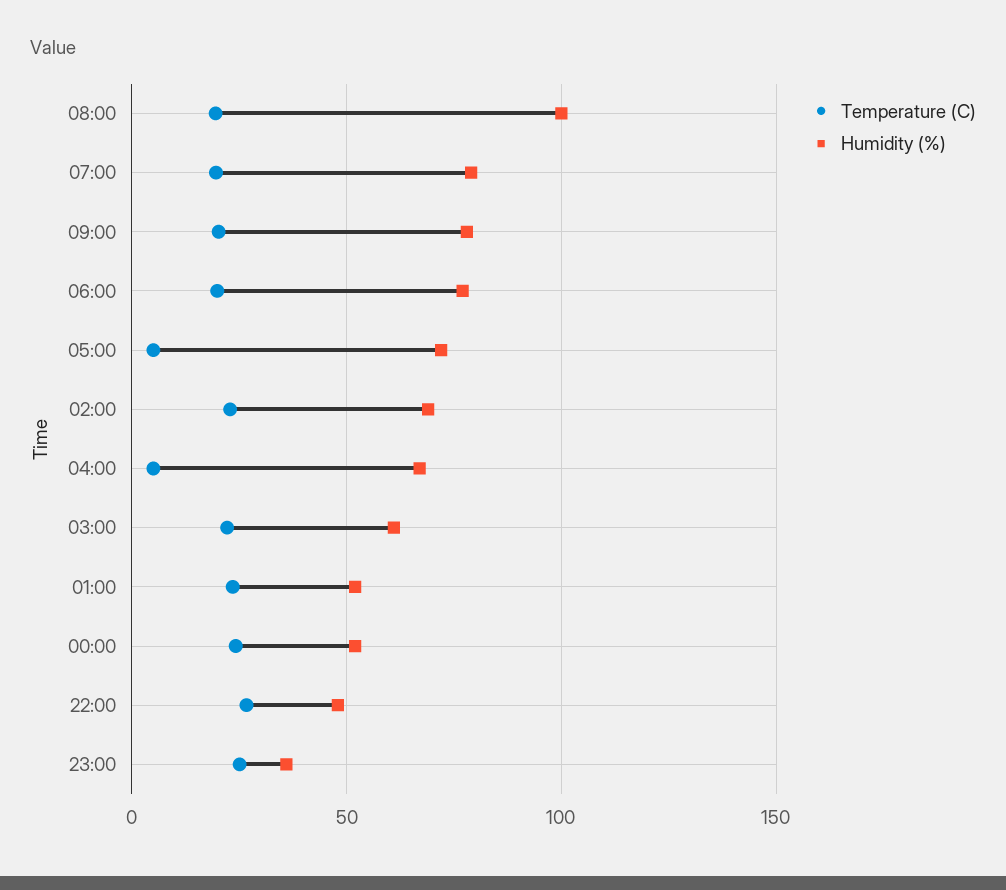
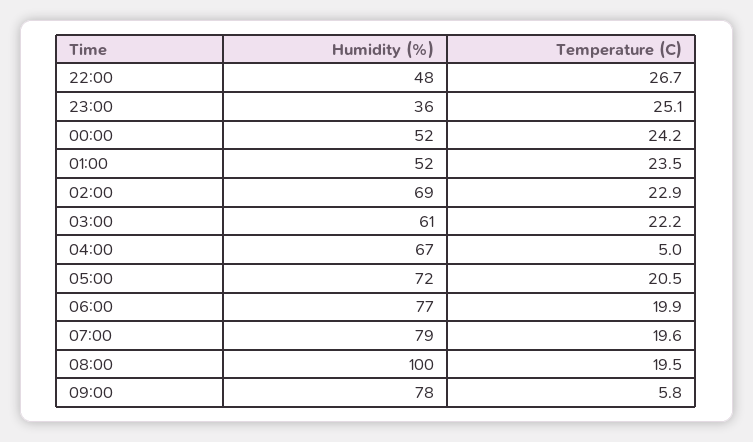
Temperature (C), 09:00: 20 -> 5.8
Temperature (C), 05:00: 5 -> 20.5

